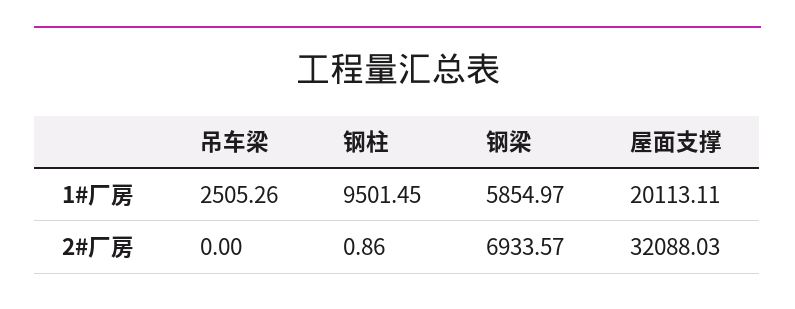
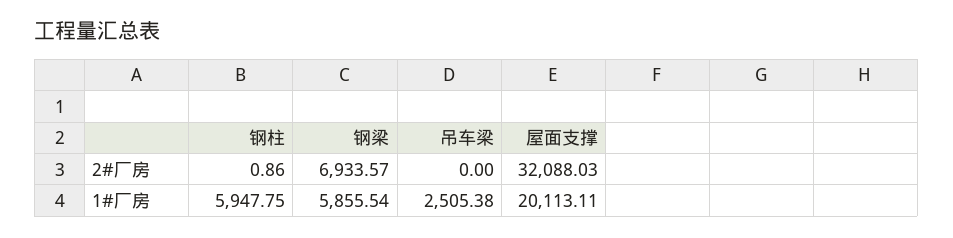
吊车梁, 1#厂房: 2505.26 -> 2505.38
钢柱, 1#厂房: 9501.45 -> 5947.75
钢梁, 1#厂房: 5854.97 -> 5855.54

